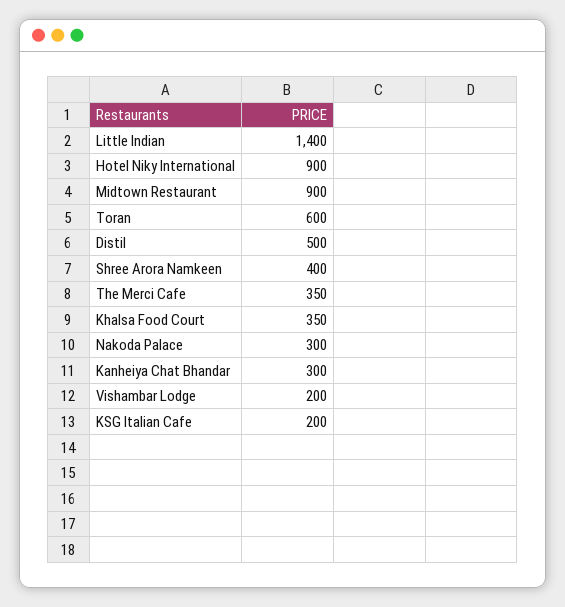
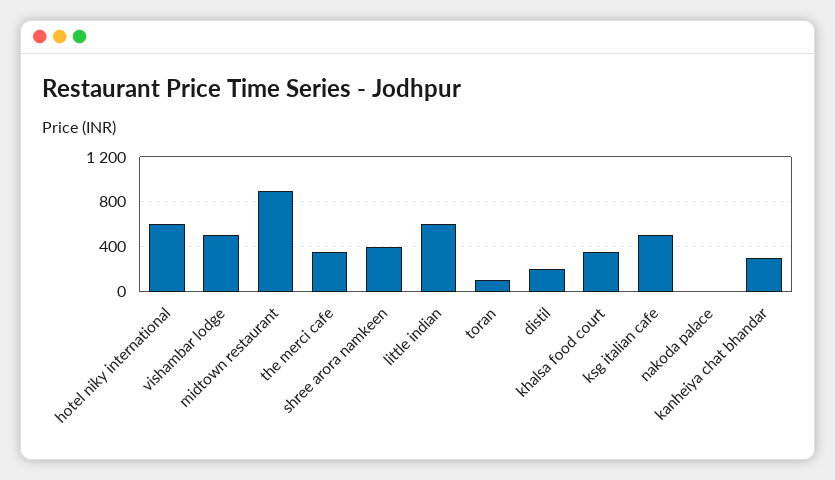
Little Indian: 1400 -> 600
Hotel Niky International: 900 -> 600
Toran: 600 -> 100
Distil: 500 -> 200
Nakoda Palace: 300 -> 0
Vishambar Lodge: 200 -> 500
KSG Italian Cafe: 200 -> 500

